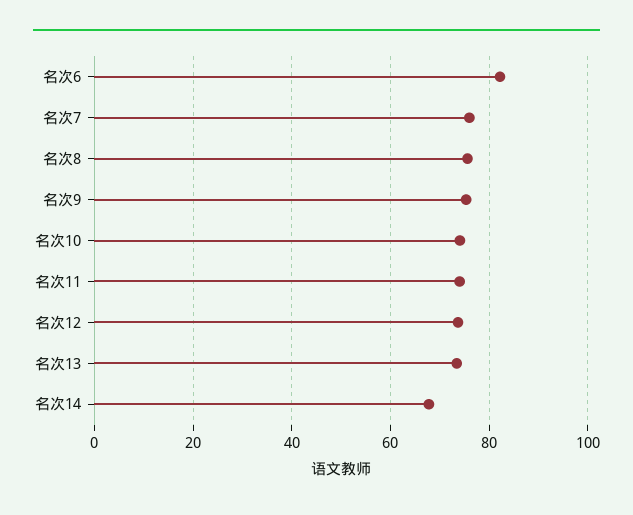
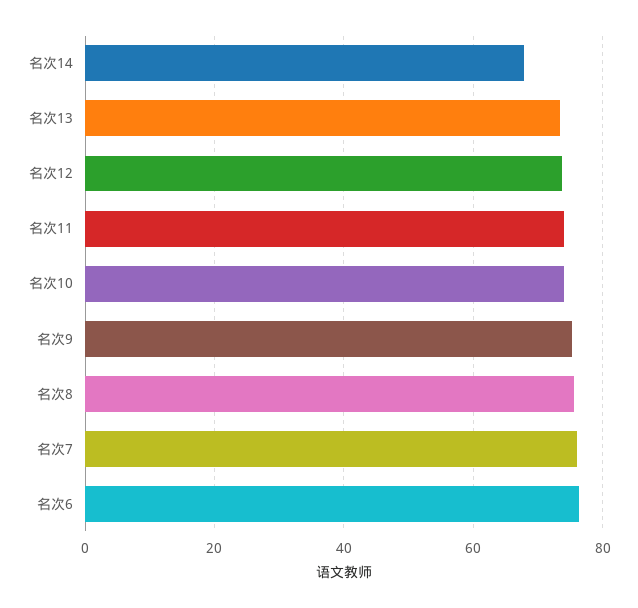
名次6: 82 -> 76

